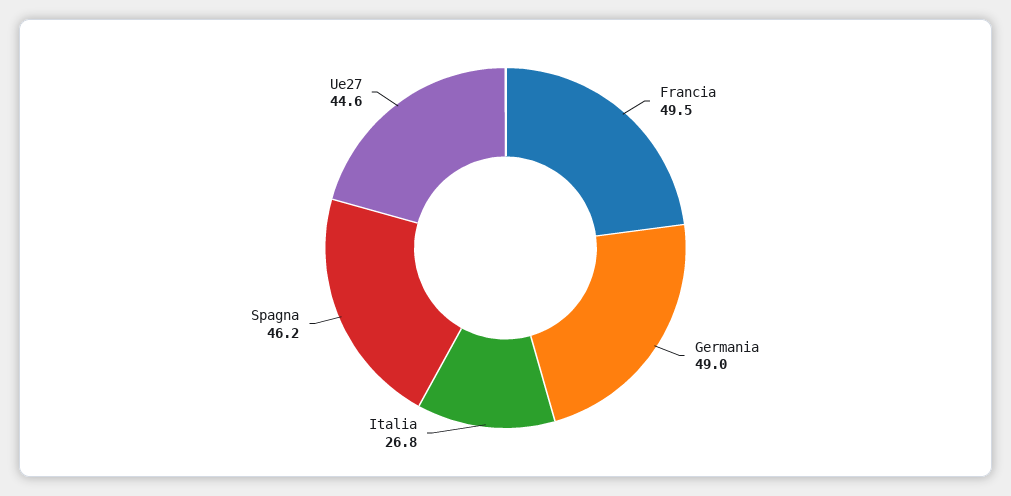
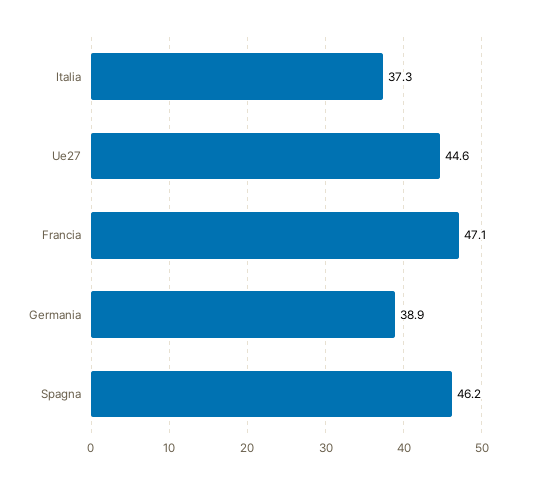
Francia: 49.5 -> 47.1
Germania: 49 -> 38.9
Italia: 26.8 -> 37.3

